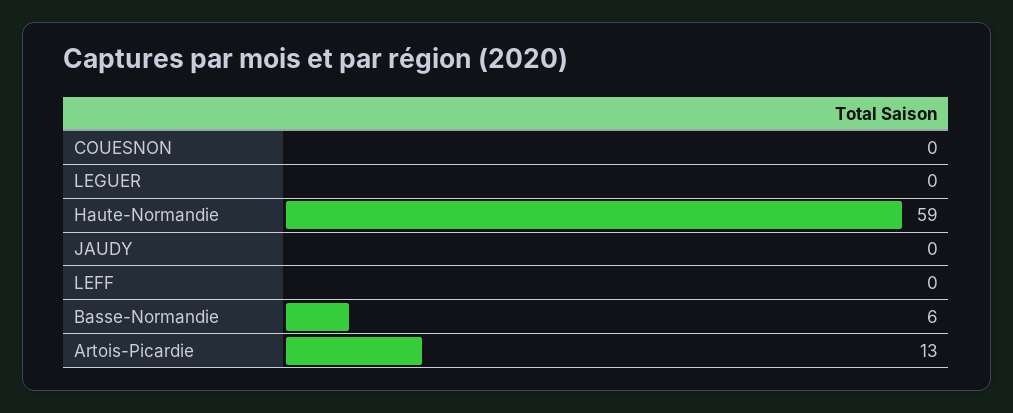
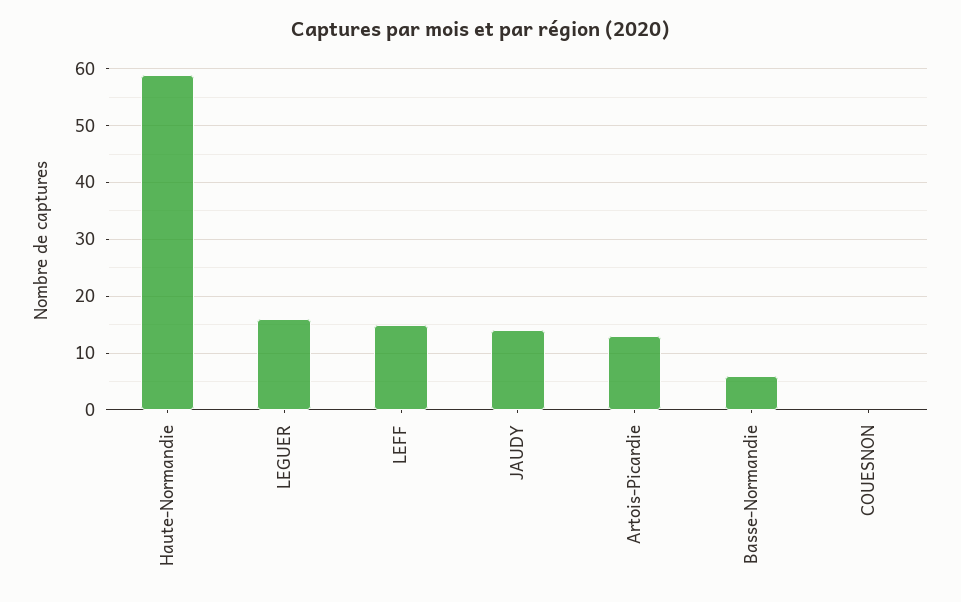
LEGUER: 0 -> 15
JAUDY: 0 -> 15
LEFF: 0 -> 15

